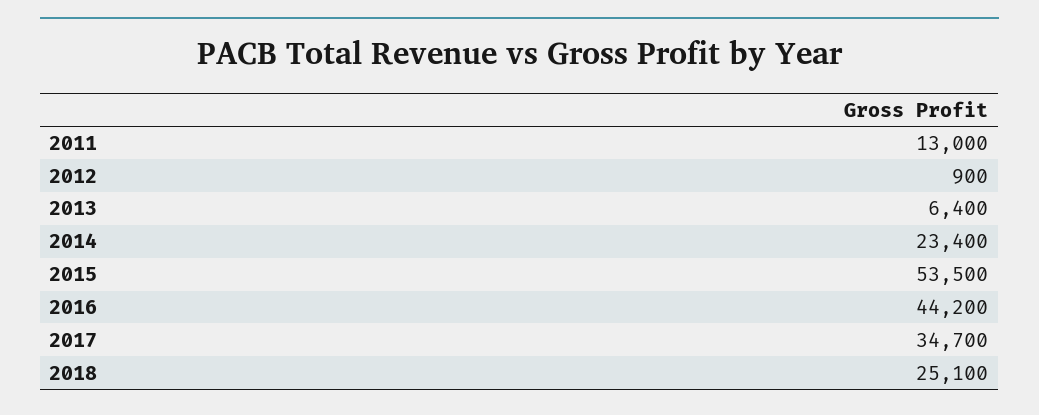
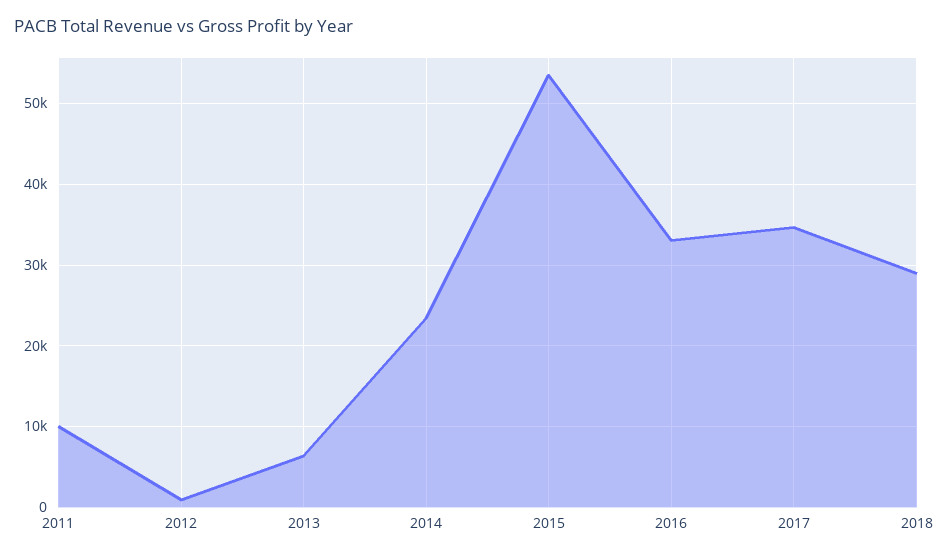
2011: 13000 -> 10000
2016: 44200 -> 33000
2018: 25100 -> 29000

